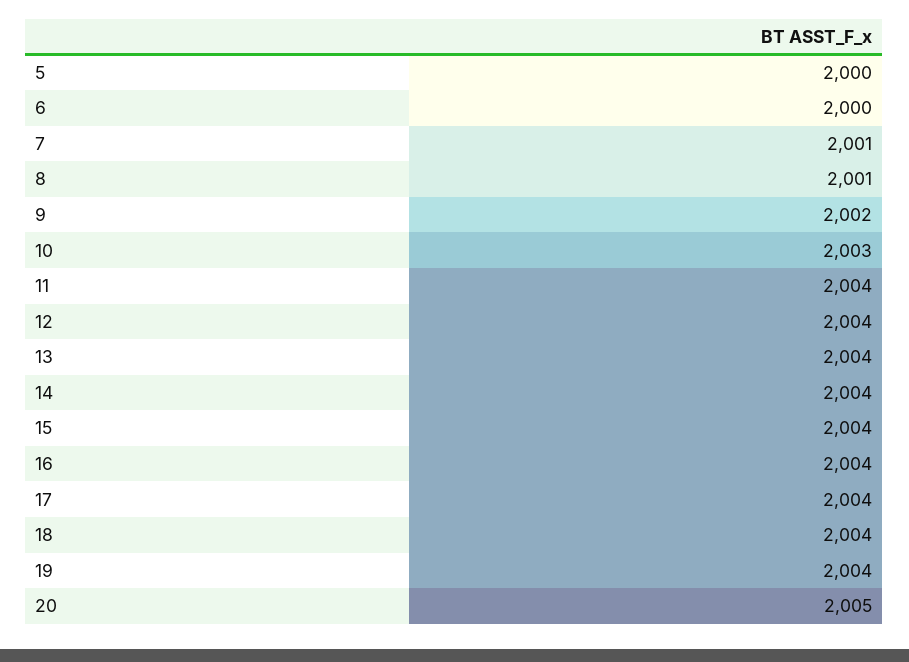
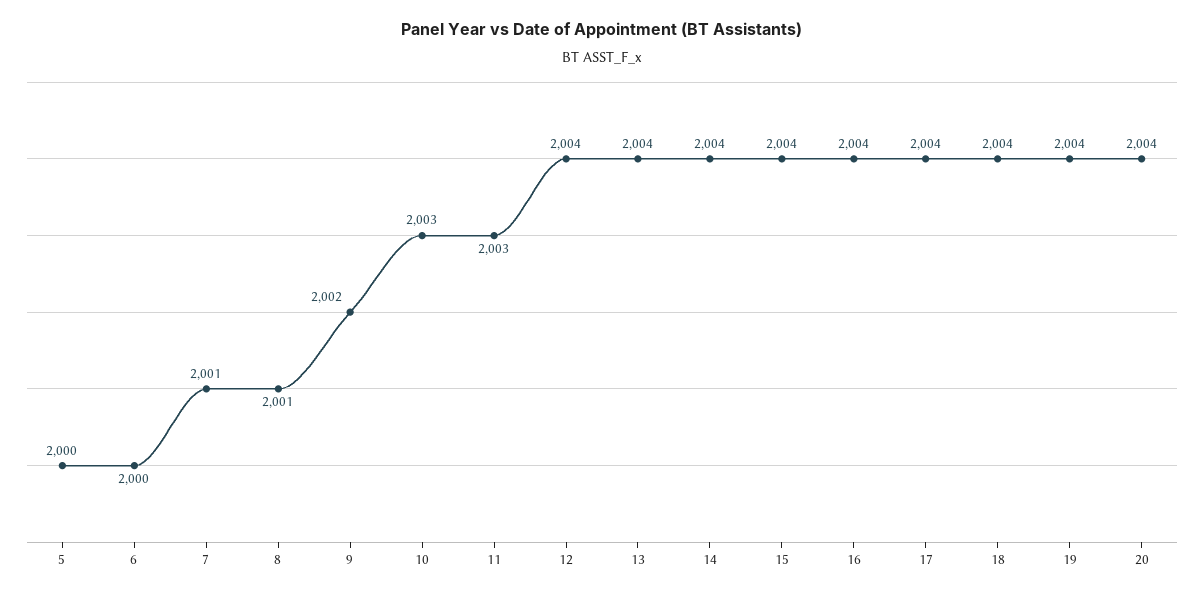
11: 2004 -> 2003
20: 2005 -> 2004

